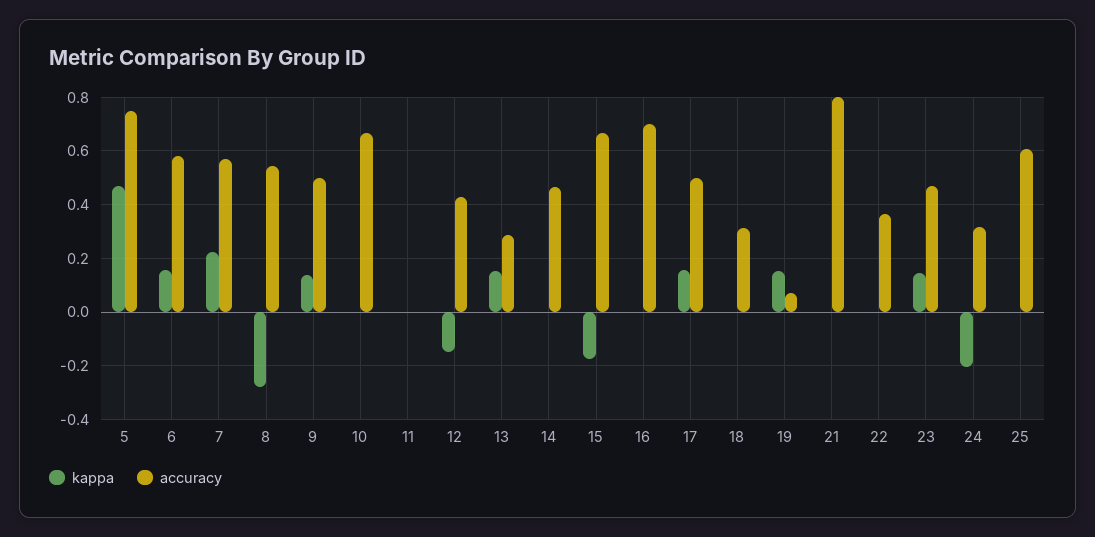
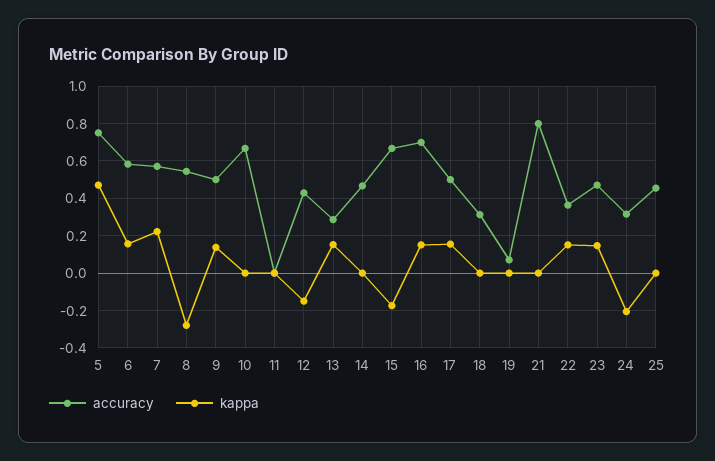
kappa, 16: 0 -> 0.15
kappa, 19: 0.15 -> 0
kappa, 22: 0 -> 0.15
accuracy, 25: 0.6 -> 0.45

